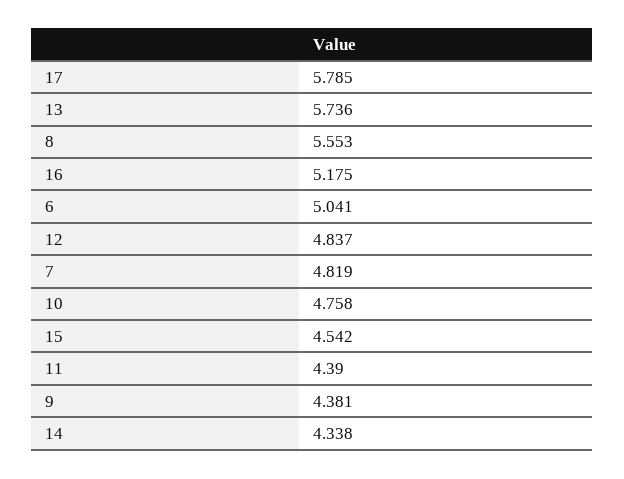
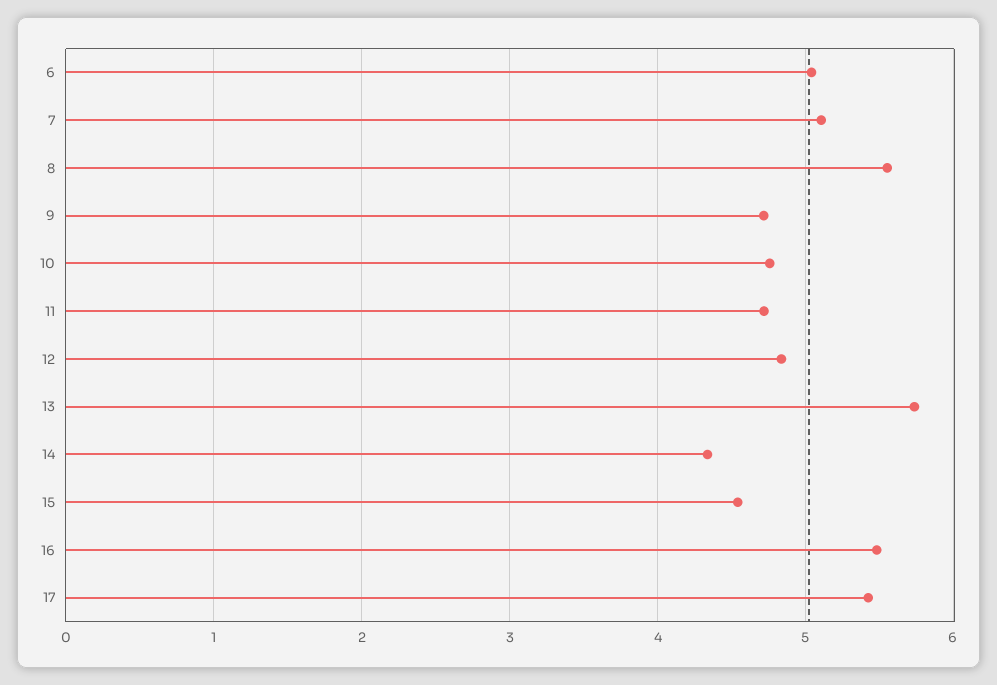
17: 5.785 -> 5.4
16: 5.175 -> 5.5
7: 4.819 -> 5.1
11: 4.39 -> 4.7
9: 4.381 -> 4.7

